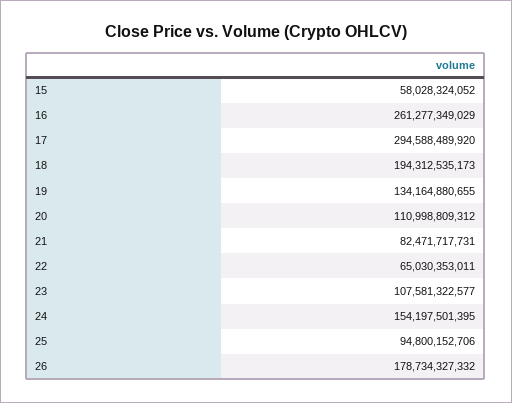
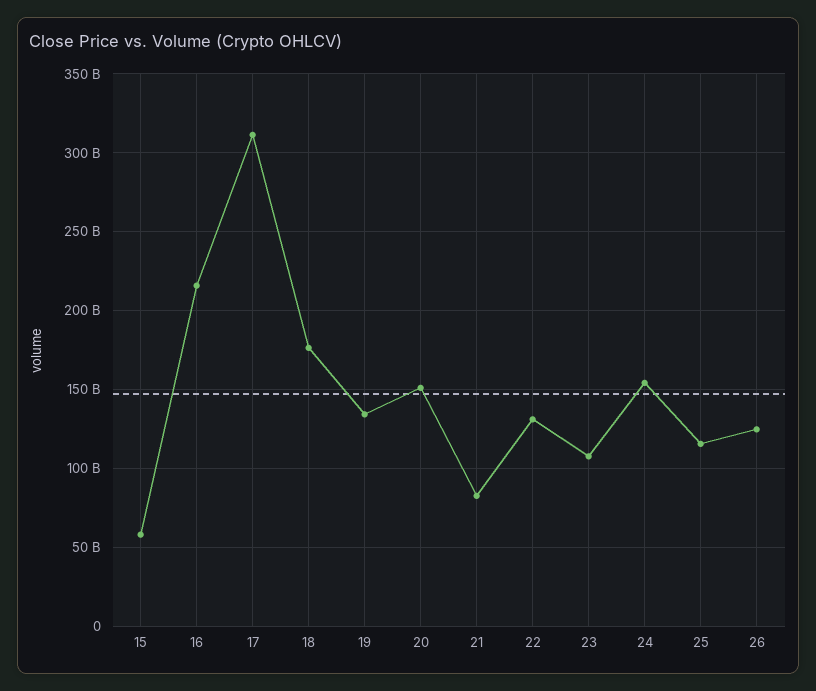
16: 261277349029 -> 215000000000
17: 294588489920 -> 310000000000
18: 194312535173 -> 175000000000
20: 110998809312 -> 150000000000
22: 65030353011 -> 130000000000
25: 94800152706 -> 115000000000
26: 178734327332 -> 125000000000

